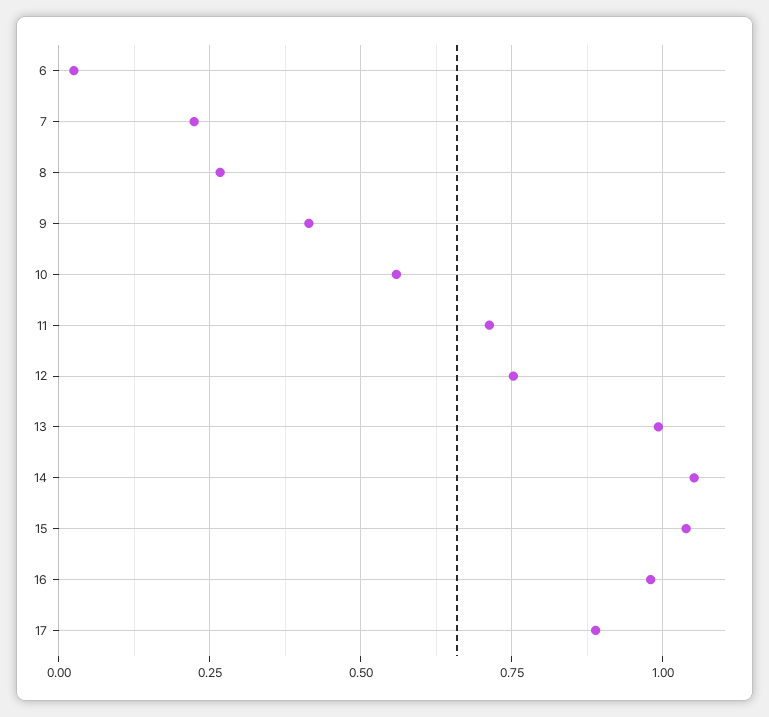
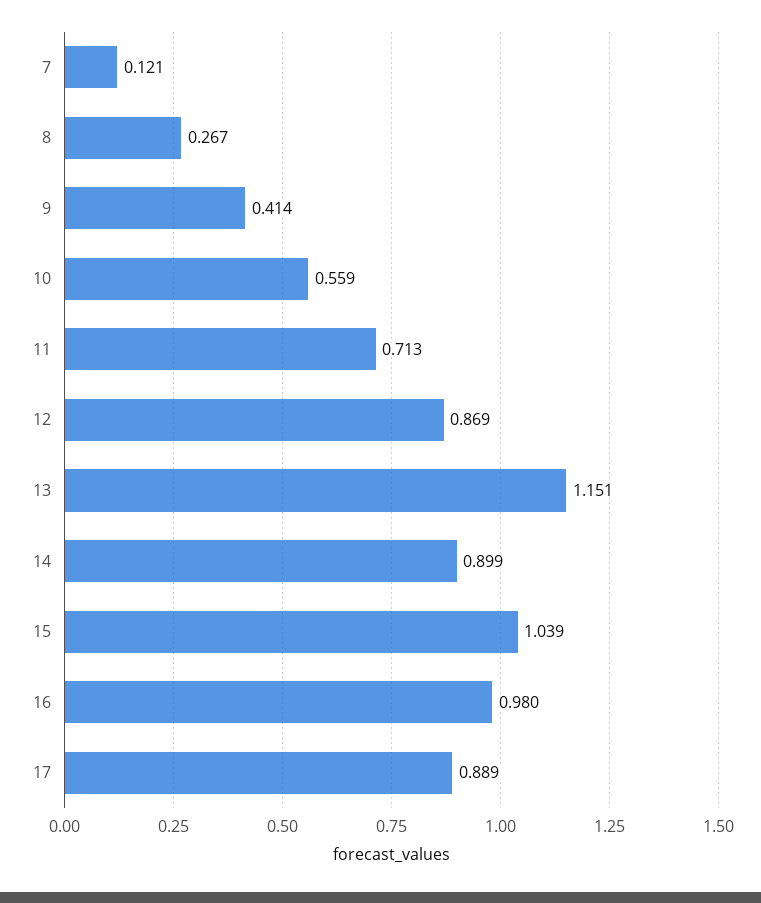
6: 0.025 -> none
7: 0.225 -> 0.121
12: 0.75 -> 0.869
13: 1 -> 1.151
14: 1.05 -> 0.899

